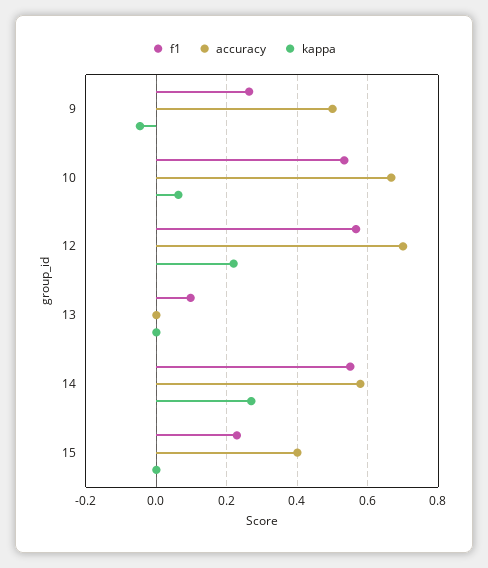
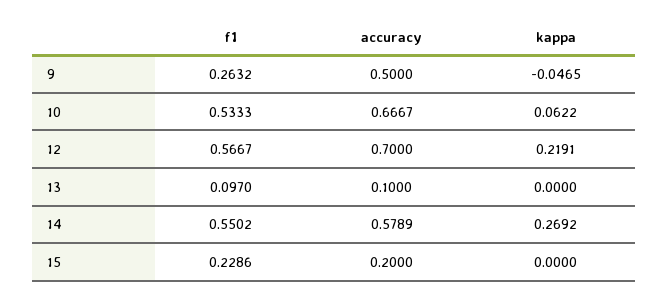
accuracy, 13: 0 -> 0.1
accuracy, 15: 0.4 -> 0.2

